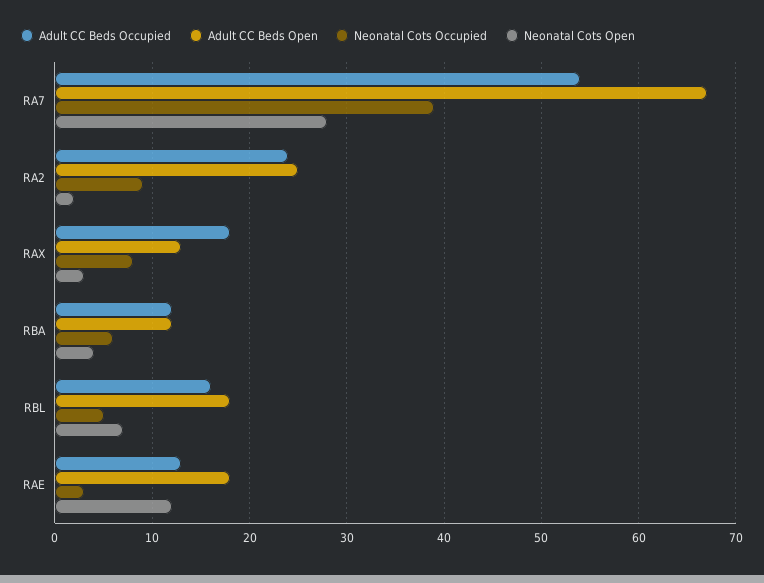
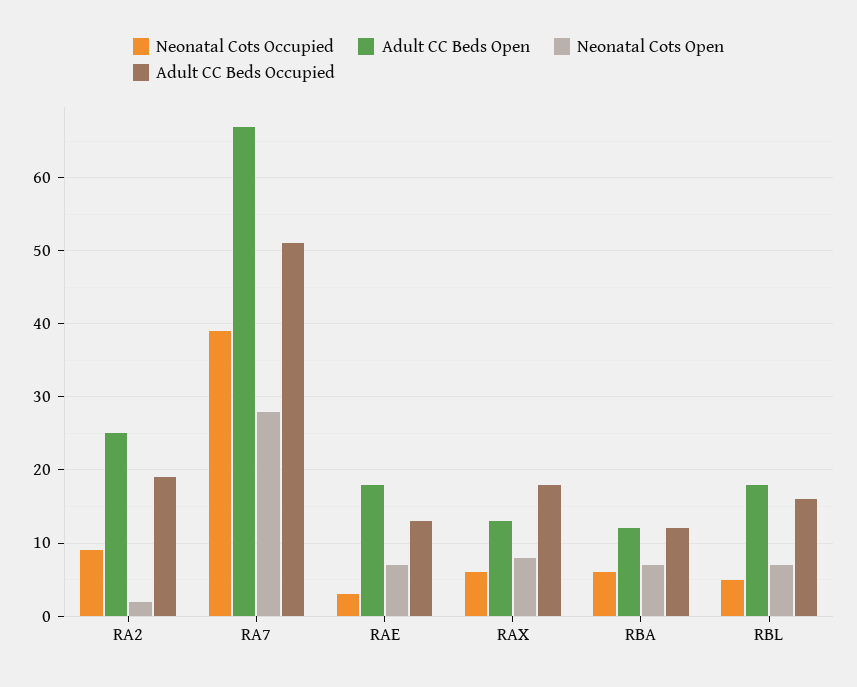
Adult CC Beds Occupied, RA7: 54 -> 51
Adult CC Beds Occupied, RA2: 24 -> 19
Neonatal Cots Occupied, RAX: 8 -> 6
Neonatal Cots Open, RAX: 3 -> 8
Neonatal Cots Open, RBA: 4 -> 7
Neonatal Cots Open, RAE: 12 -> 7

